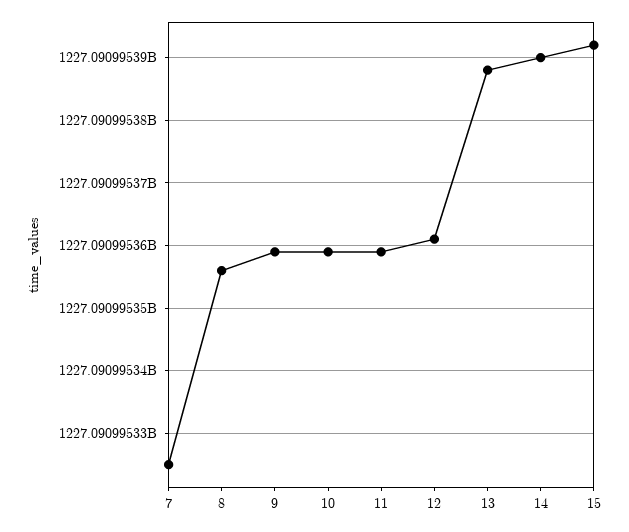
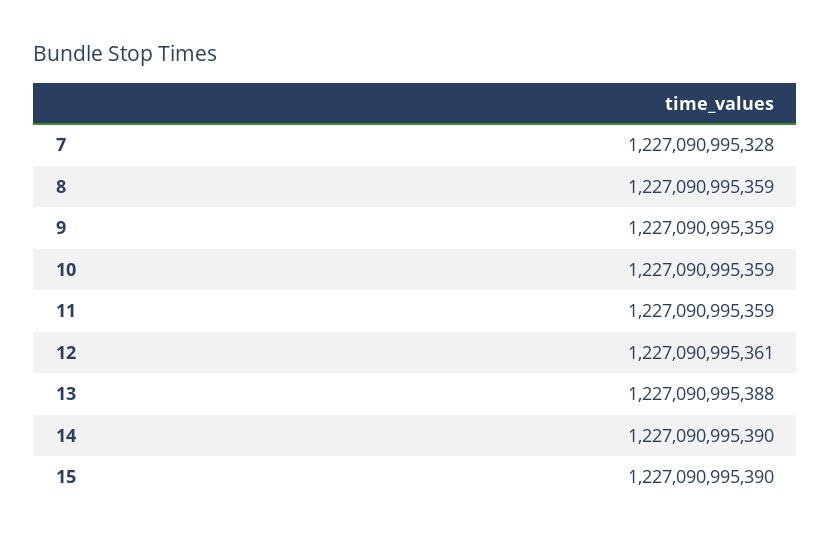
7: 1227090995325 -> 1227090995328
8: 1227090995356 -> 1227090995359
15: 1227090995392 -> 1227090995390

